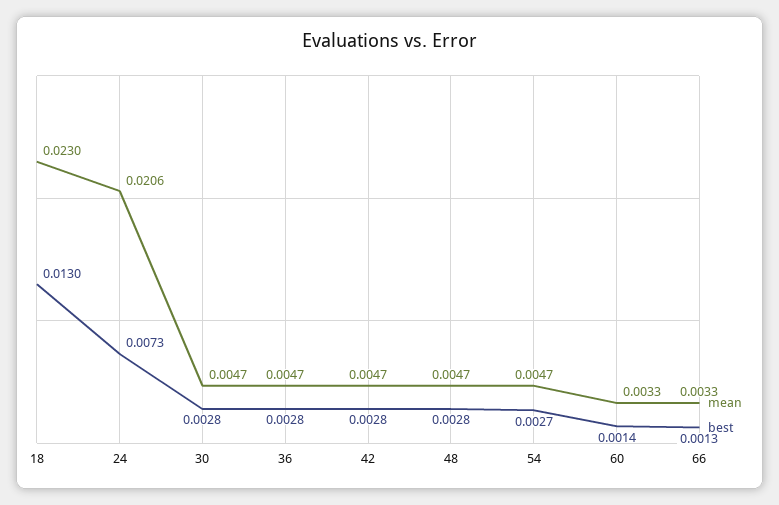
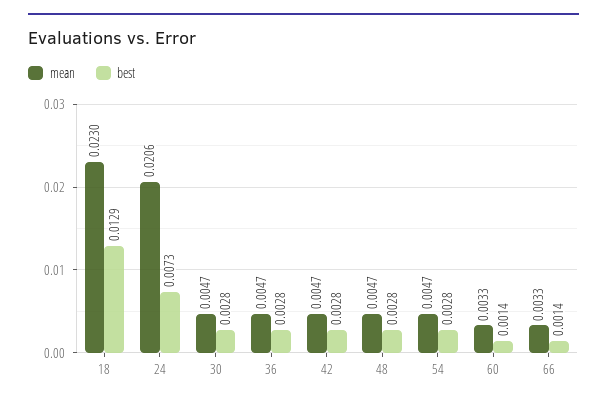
best, 18: 0.013 -> 0.0129
best, 54: 0.0027 -> 0.0028
best, 66: 0.0013 -> 0.0014

